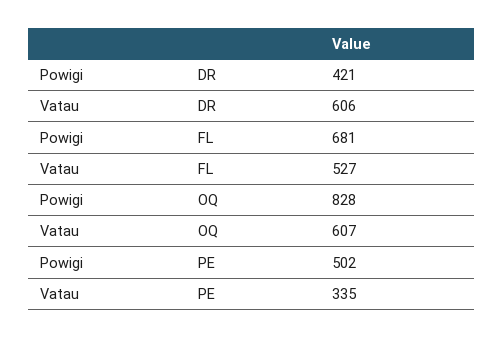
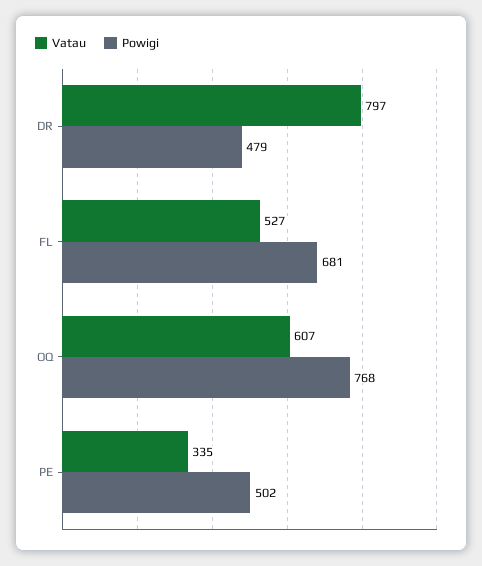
Powigi, DR: 421 -> 479
Vatau, DR: 606 -> 797
Powigi, OQ: 828 -> 768

